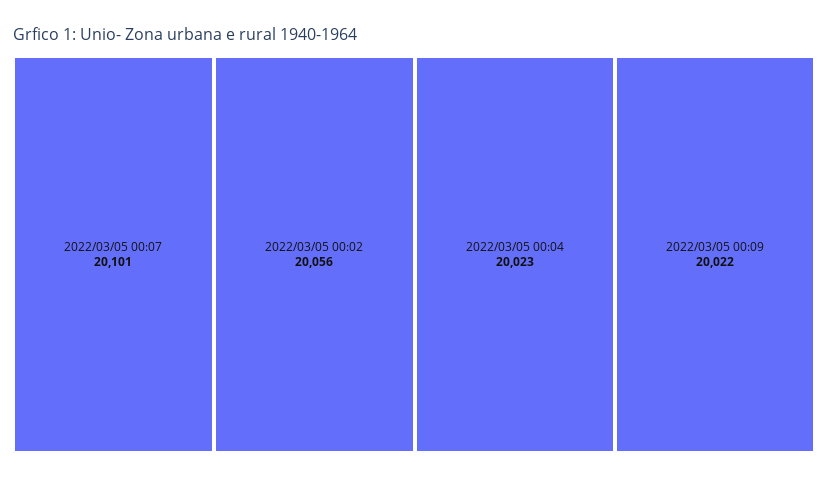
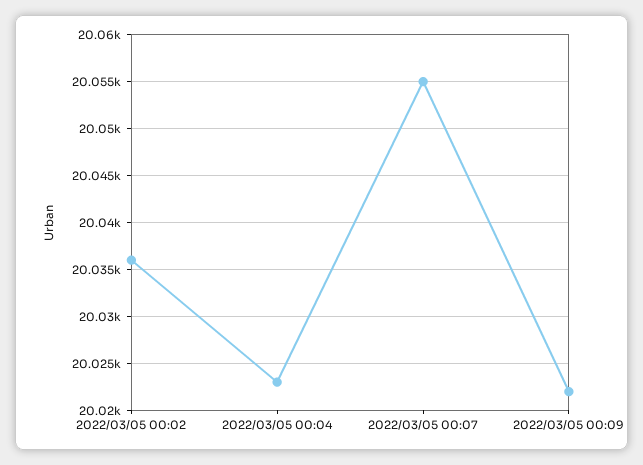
2022/03/05 00:07: 20101 -> 20055
2022/03/05 00:02: 20056 -> 20036

